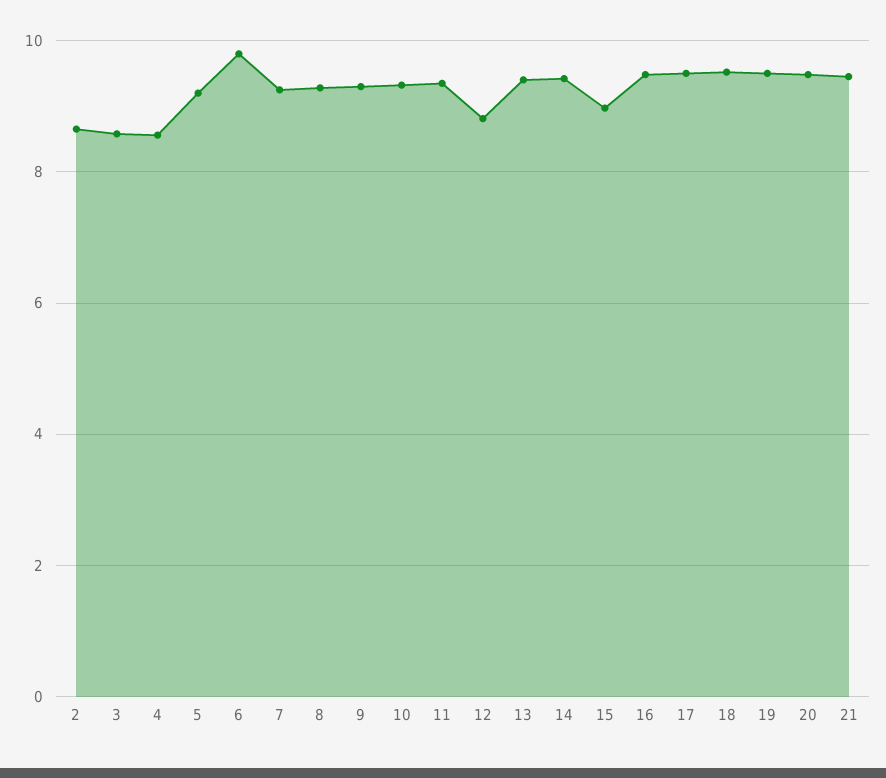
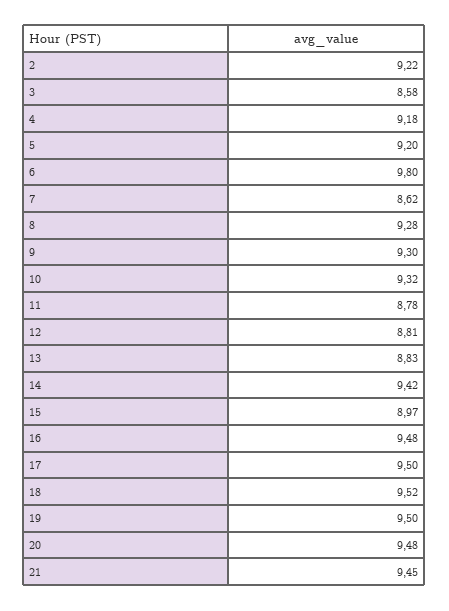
2: 8.6 -> 9.22
4: 8.6 -> 9.18
7: 9.2 -> 8.62
11: 9.4 -> 8.78
13: 9.4 -> 8.83

